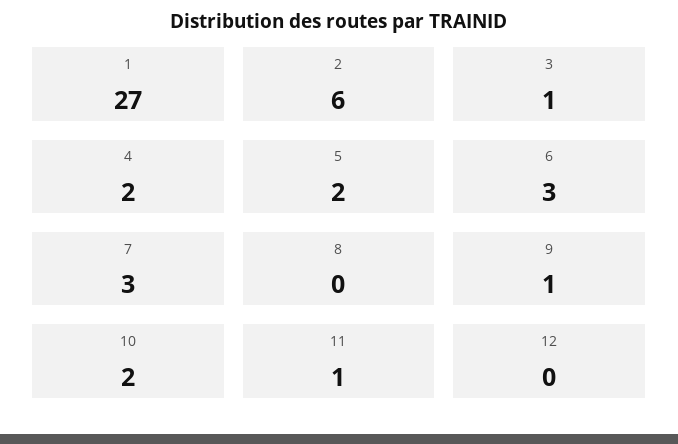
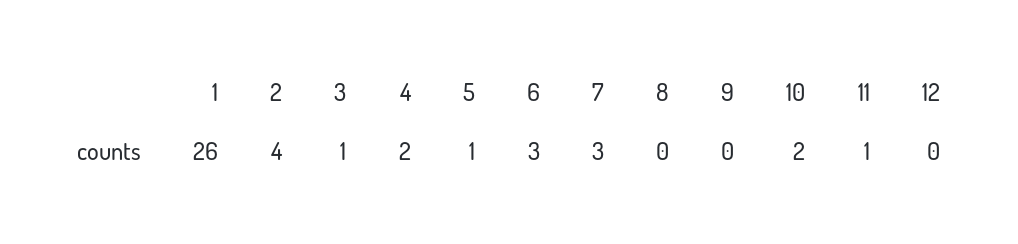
1: 27 -> 26
2: 6 -> 4
5: 2 -> 1
9: 1 -> 0

